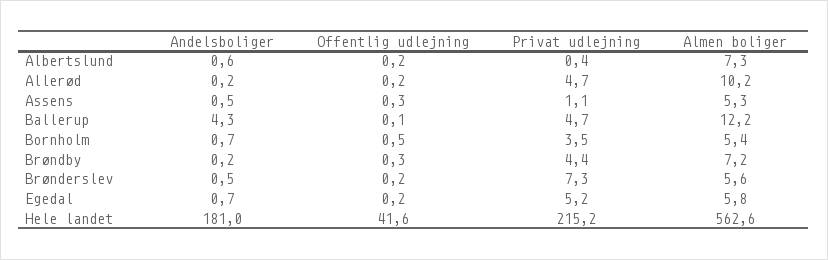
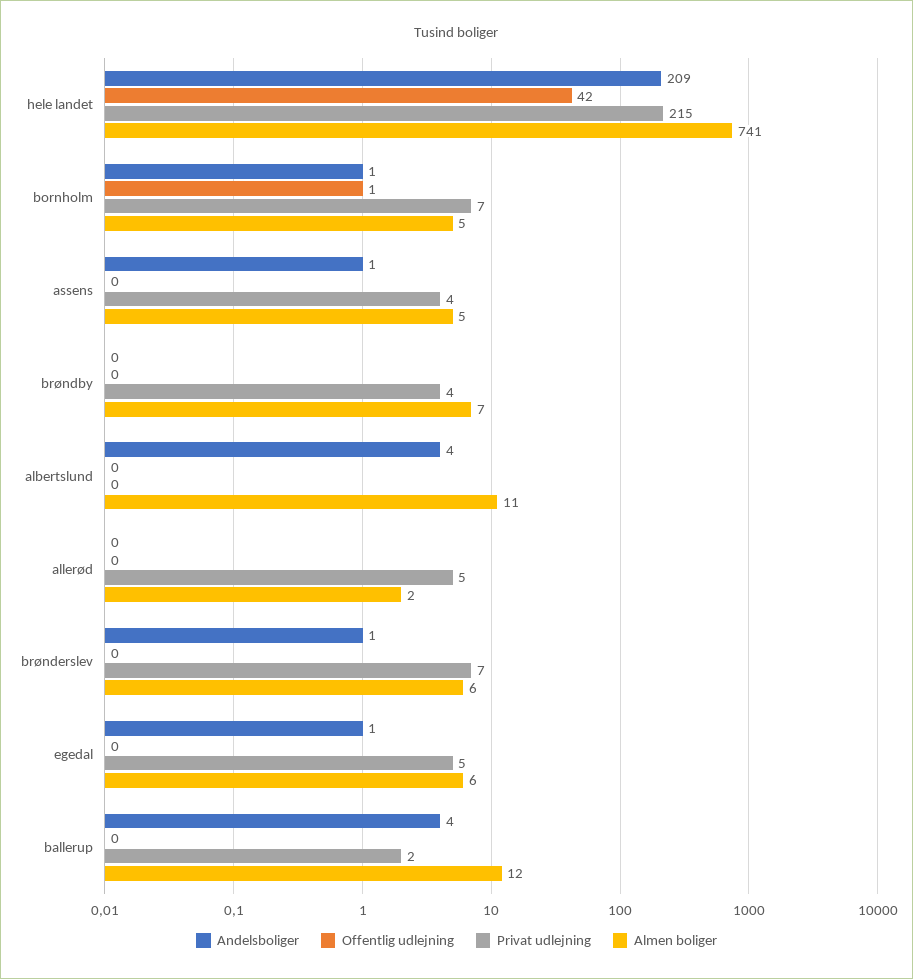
Andelsboliger, Albertslund: 0.6 -> 4
Almen boliger, Albertslund: 7.3 -> 11
Almen boliger, Allerød: 10.2 -> 2
Privat udlejning, Assens: 1.1 -> 4
Privat udlejning, Ballerup: 4.7 -> 2
Privat udlejning, Bornholm: 3.5 -> 7
Andelsboliger, Hele landet: 181 -> 209
Almen boliger, Hele landet: 562.6 -> 741

